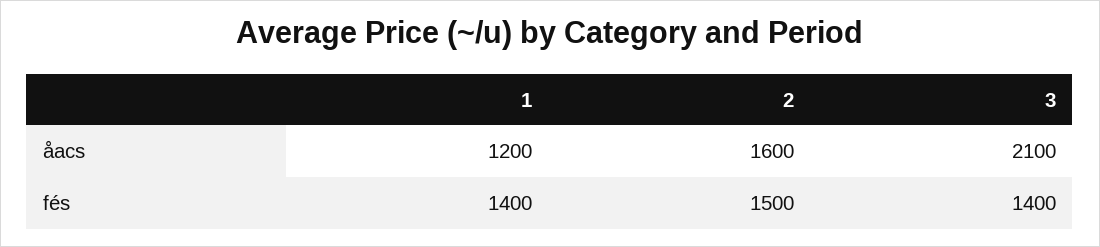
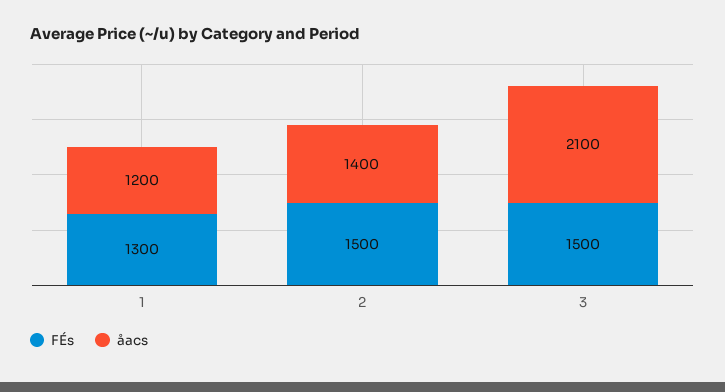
åacs, 2: 1600 -> 1400
fés, 1: 1400 -> 1300
fés, 3: 1400 -> 1500

